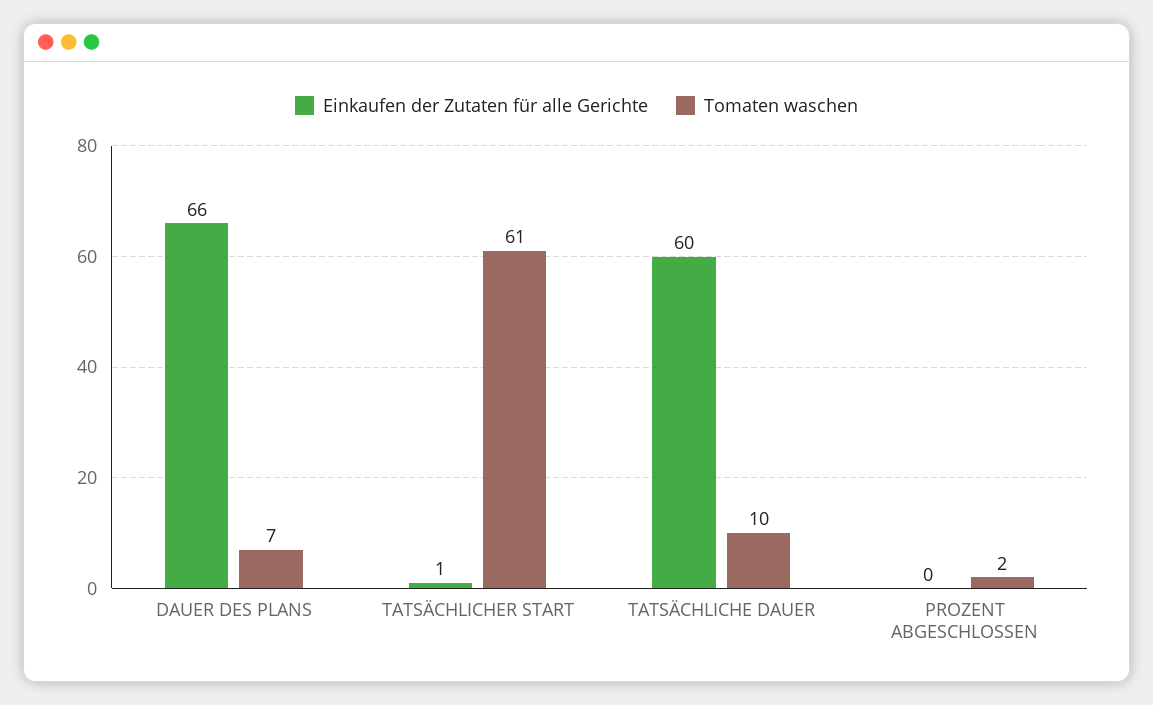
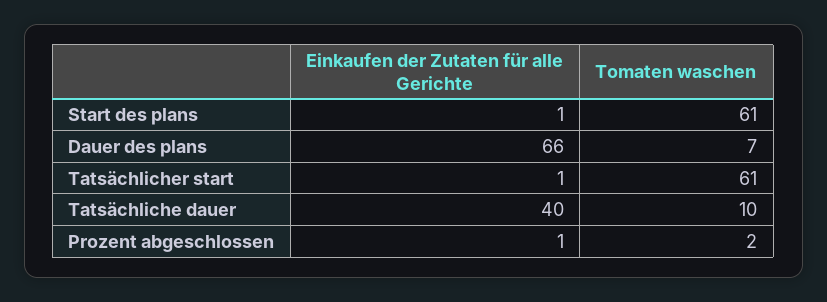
Einkaufen der Zutaten für alle Gerichte, TATSÄCHLICHE DAUER: 60 -> 40
Einkaufen der Zutaten für alle Gerichte, PROZENT ABGESCHLOSSEN: 0 -> 1
Einkaufen der Zutaten für alle Gerichte, Start des plans: none -> 1
Tomaten waschen, Start des plans: none -> 61

